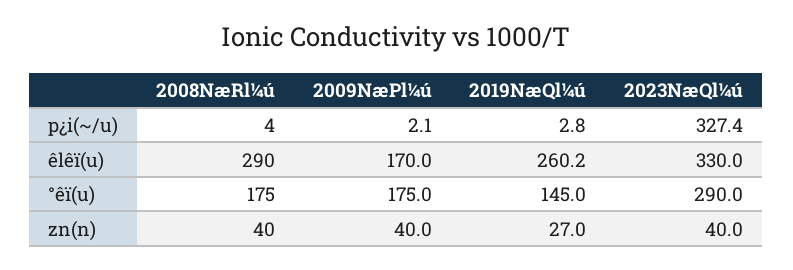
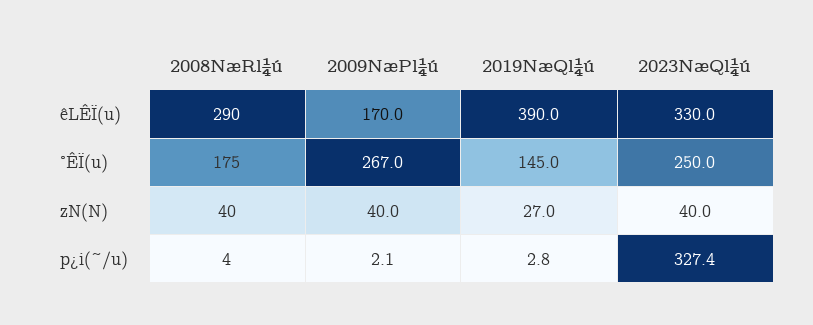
2019NæQl¼ú, êlêï(u): 260.2 -> 390
2009NæPl¼ú, °êï(u): 175 -> 267
2023NæQl¼ú, °êï(u): 290 -> 250

